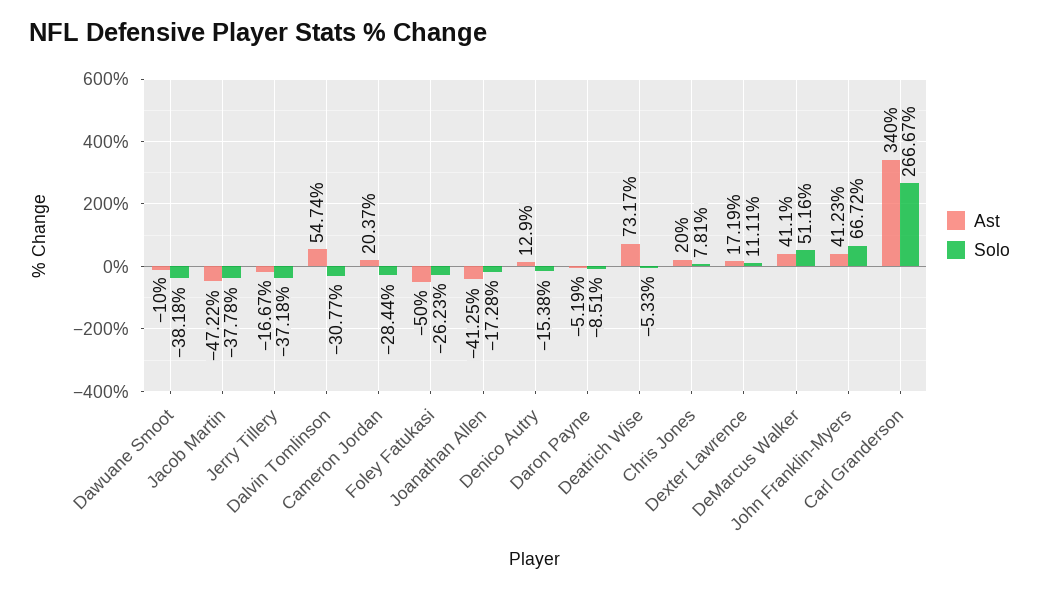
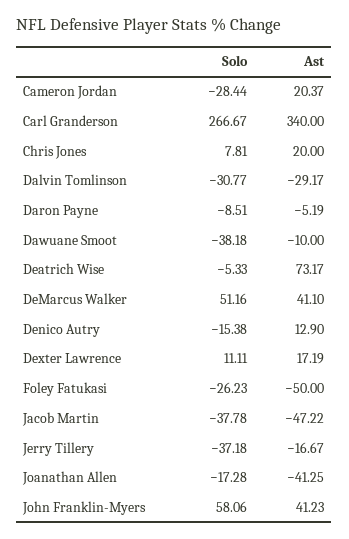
Ast, Dalvin Tomlinson: 54.74 -> -29.17
Solo, John Franklin-Myers: 66.72 -> 58.06

